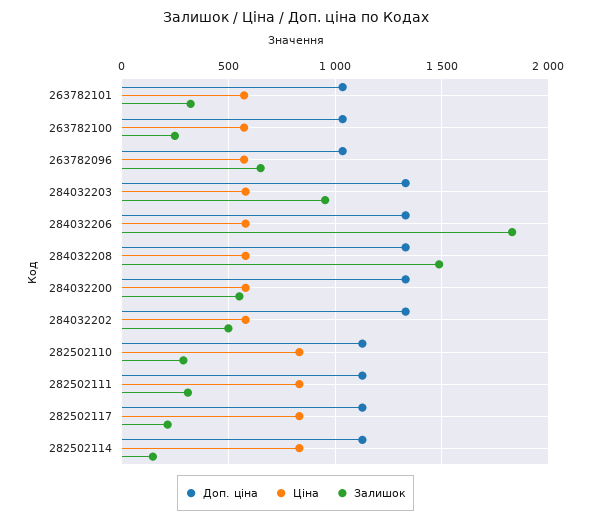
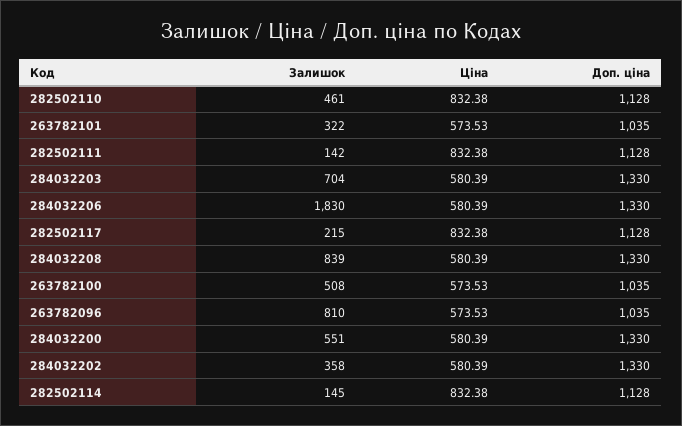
Залишок, 263782100: 250 -> 508
Залишок, 263782096: 650 -> 810
Залишок, 284032203: 950 -> 704
Залишок, 284032208: 1500 -> 839
Залишок, 284032202: 500 -> 358
Залишок, 282502110: 300 -> 461
Залишок, 282502111: 300 -> 142

